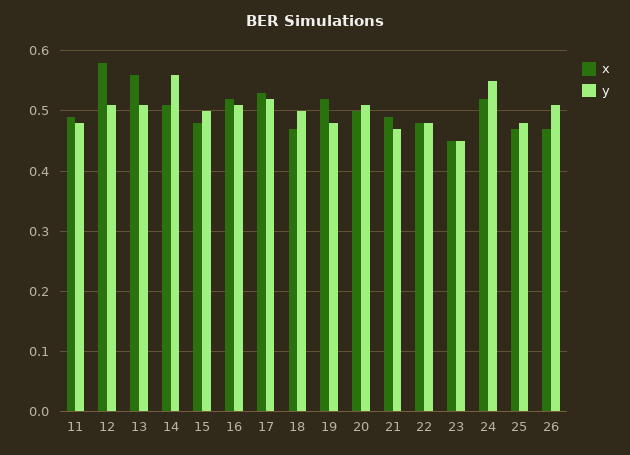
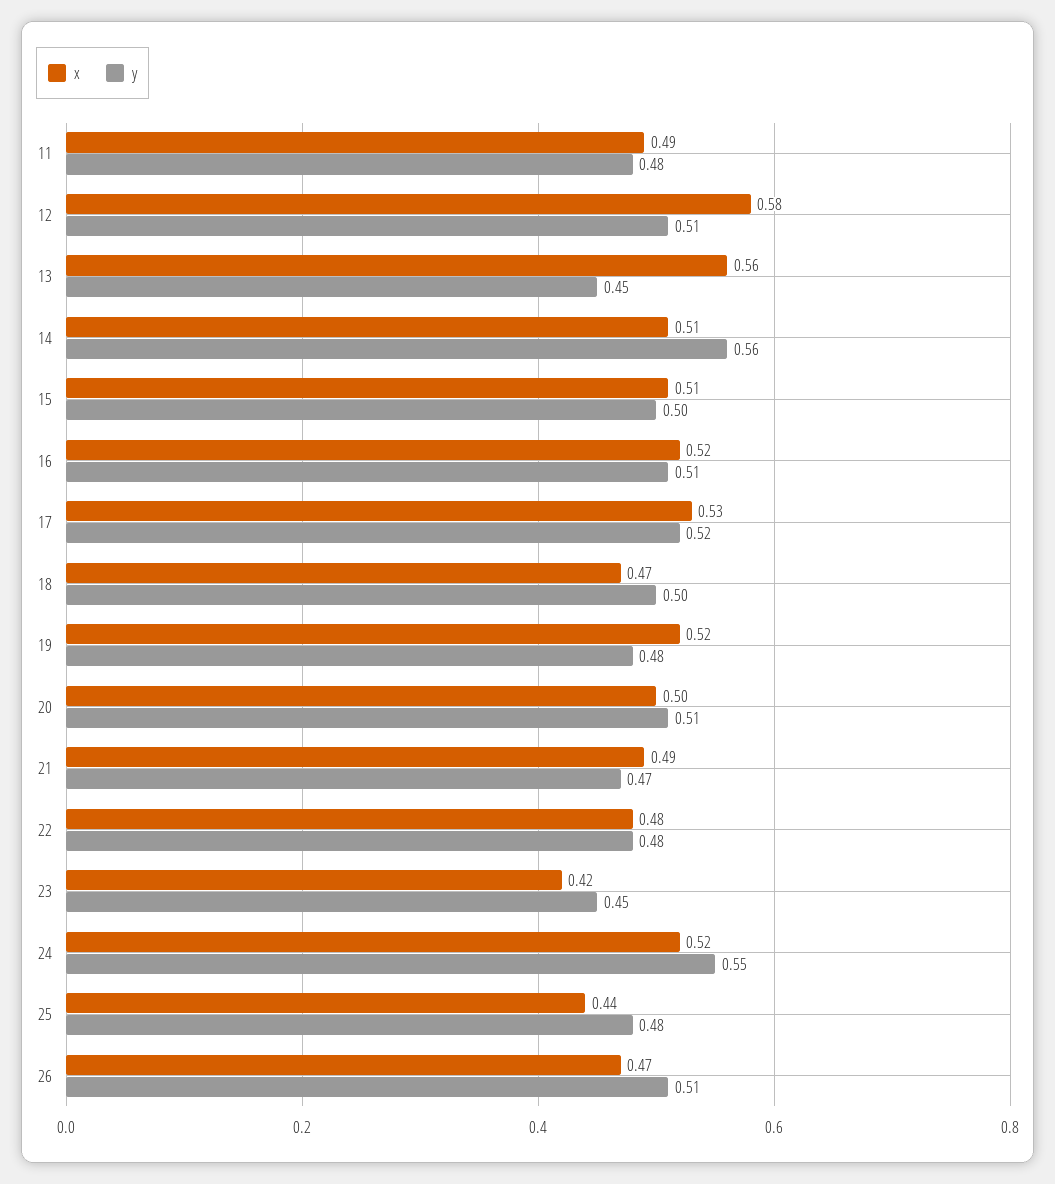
y, 13: 0.51 -> 0.45
x, 15: 0.48 -> 0.51
x, 23: 0.45 -> 0.42
x, 25: 0.47 -> 0.44

